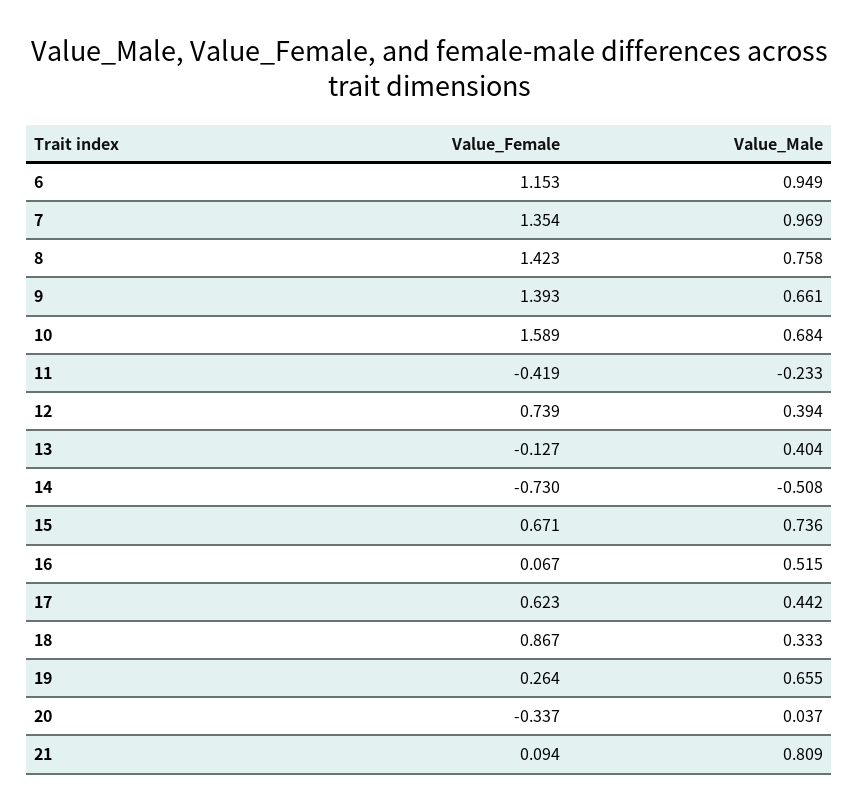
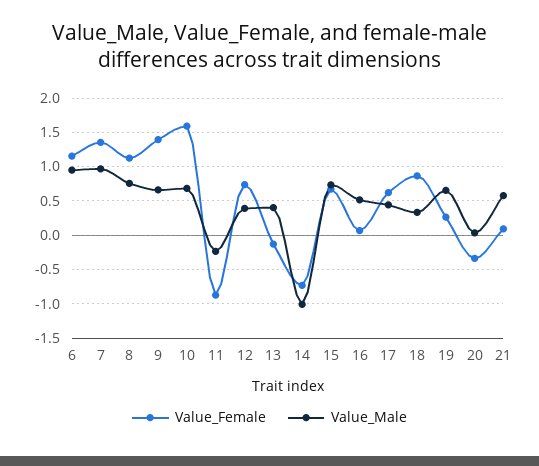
Value_Female, 8: 1.423 -> 1.1
Value_Female, 11: -0.419 -> -0.9
Value_Male, 14: -0.508 -> -1
Value_Male, 21: 0.809 -> 0.6

